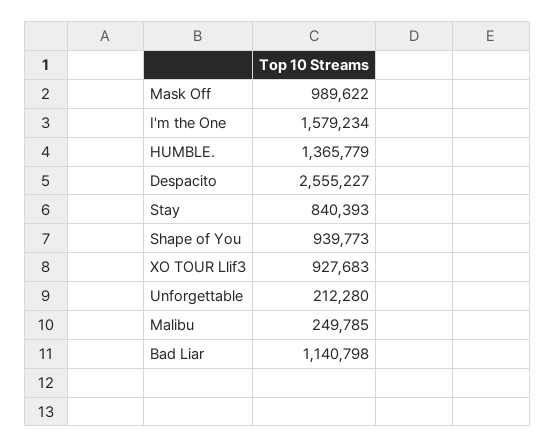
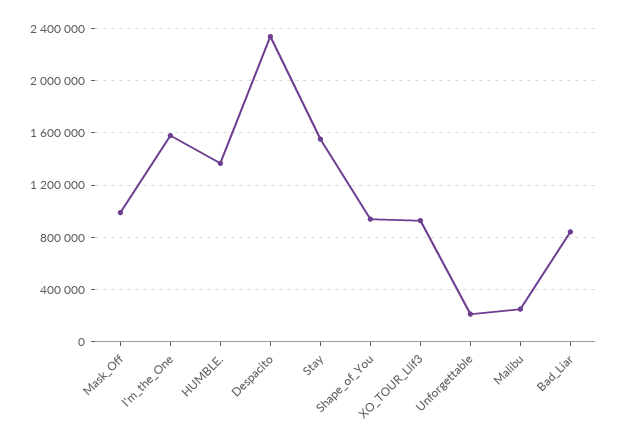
Despacito: 2555227 -> 2350000
Stay: 840393 -> 1550000
Bad Liar: 1140798 -> 850000

